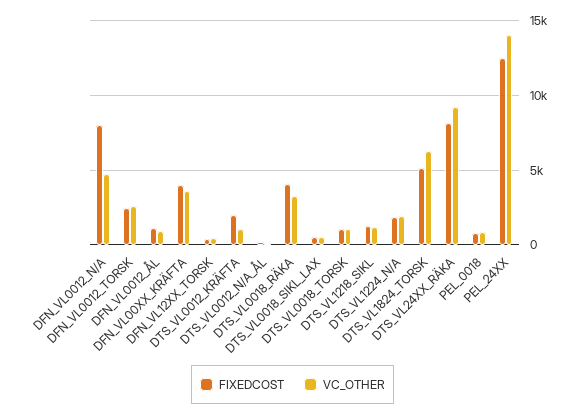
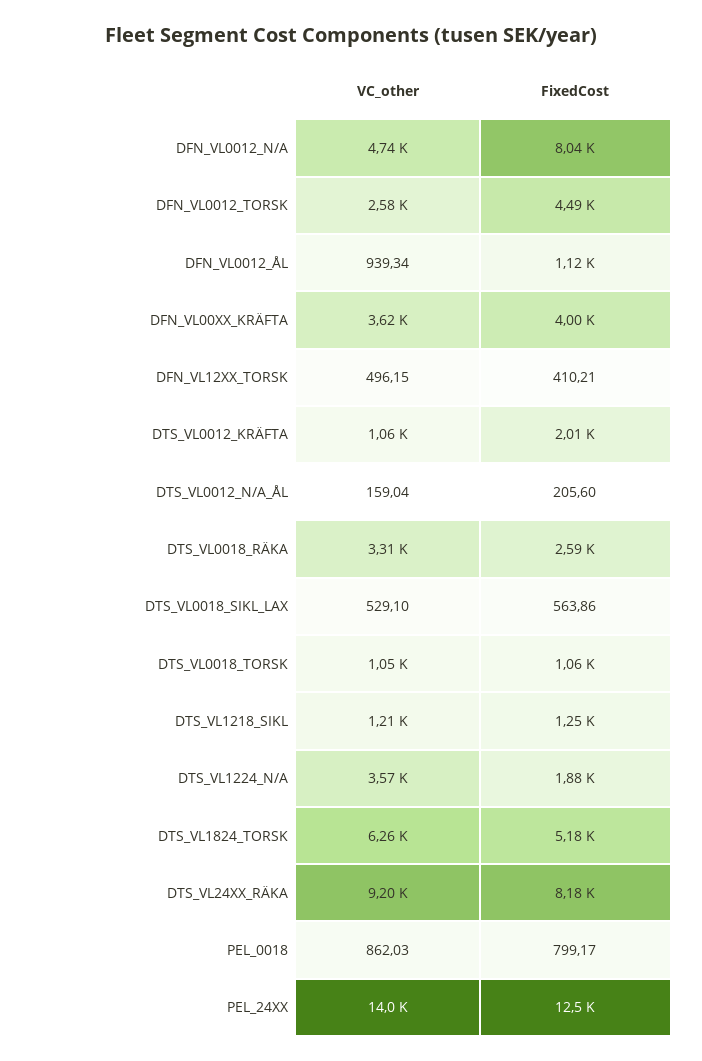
FIXEDCOST, DFN_VL0012_TORSK: 2500 -> 4490
FIXEDCOST, DTS_VL0018_RÄKA: 4000 -> 2590
VC_OTHER, DTS_VL1224_N/A: 2000 -> 3570

